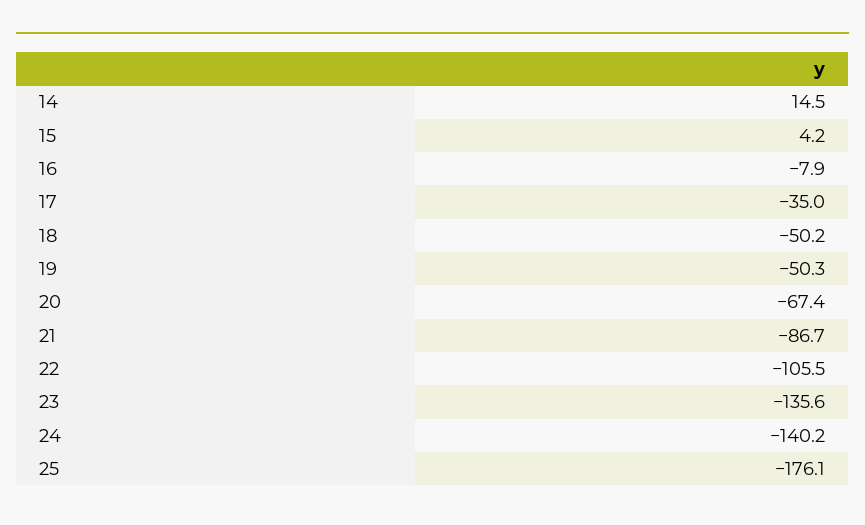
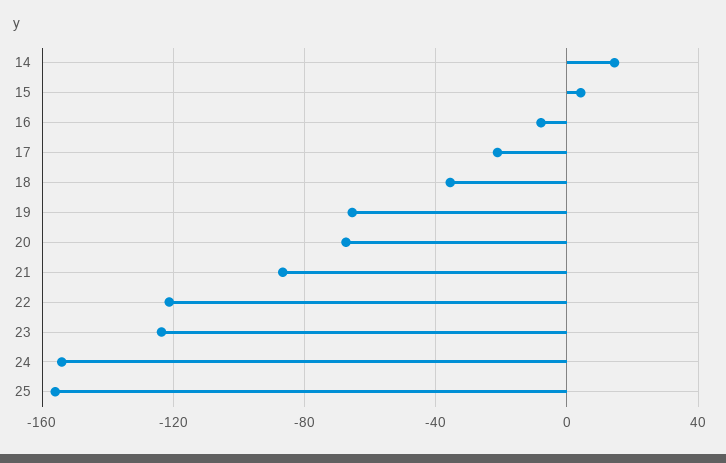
17: -35 -> -20
18: -50.2 -> -35
19: -50.3 -> -65
22: -105.5 -> -120
23: -135.6 -> -125
24: -140.2 -> -155
25: -176.1 -> -155

